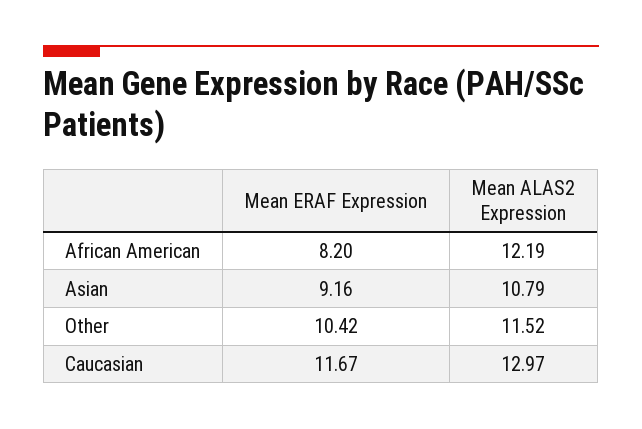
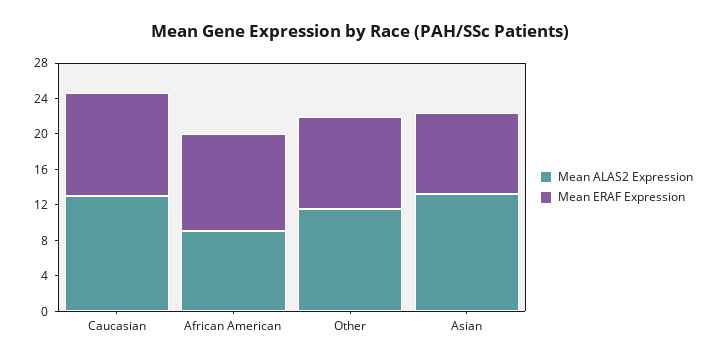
Mean ERAF Expression, African American: 8.2 -> 11
Mean ALAS2 Expression, African American: 12.19 -> 9
Mean ALAS2 Expression, Asian: 10.79 -> 13

